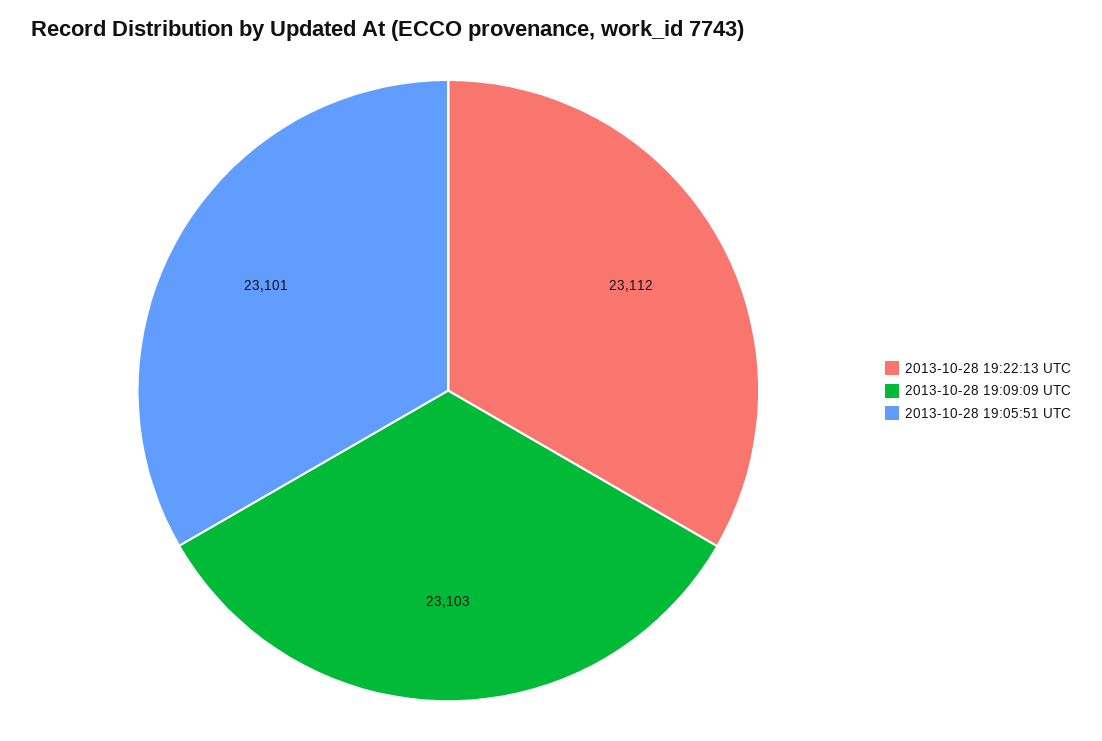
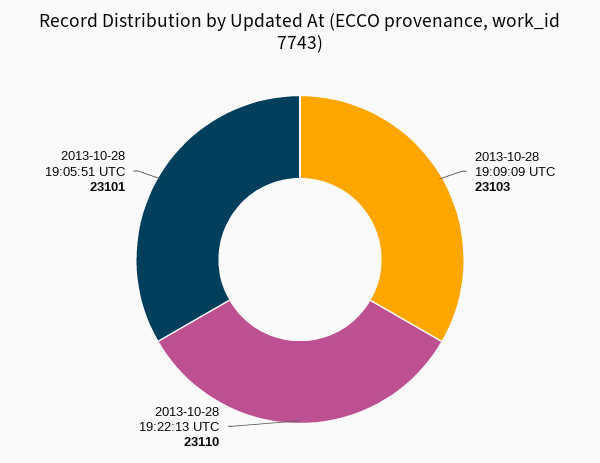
2013-10-28 19:22:13 UTC: 23112 -> 23110

